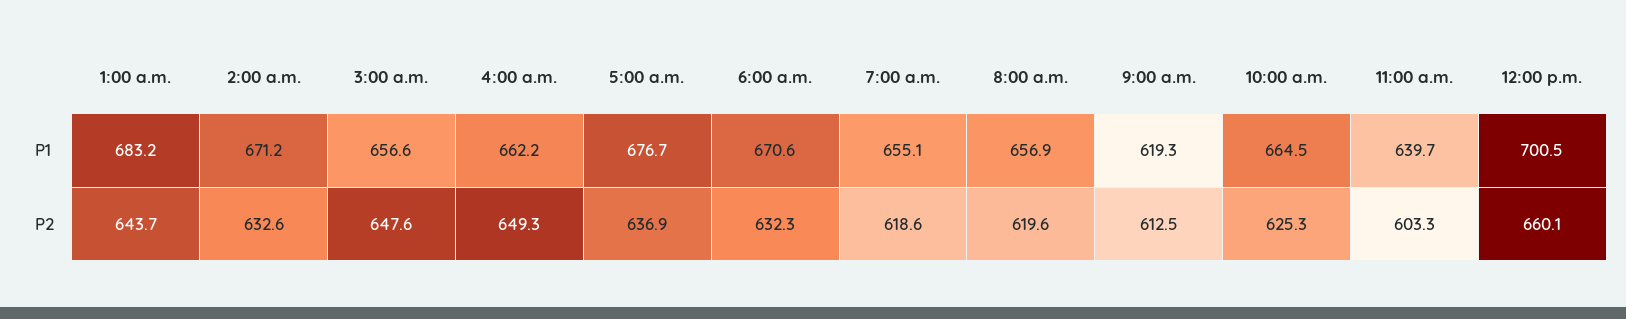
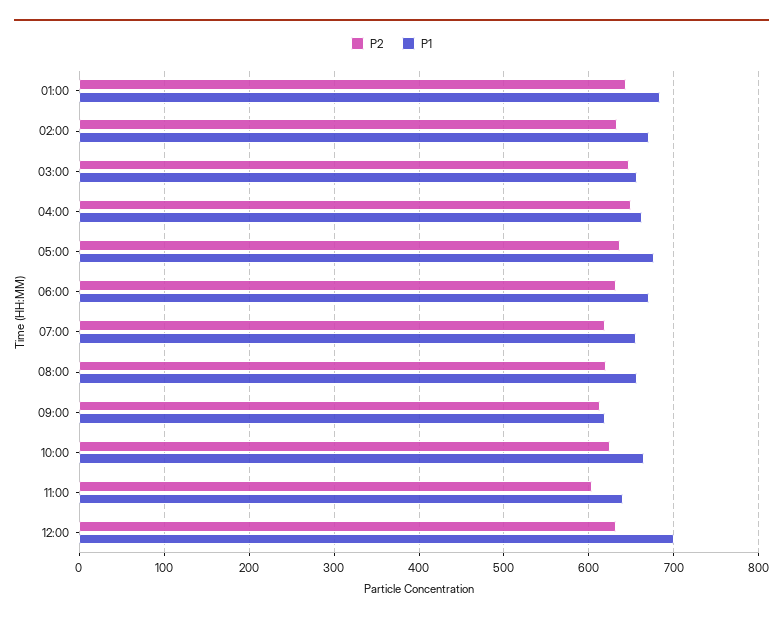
P2, 12:00 p.m.: 660.1 -> 630

